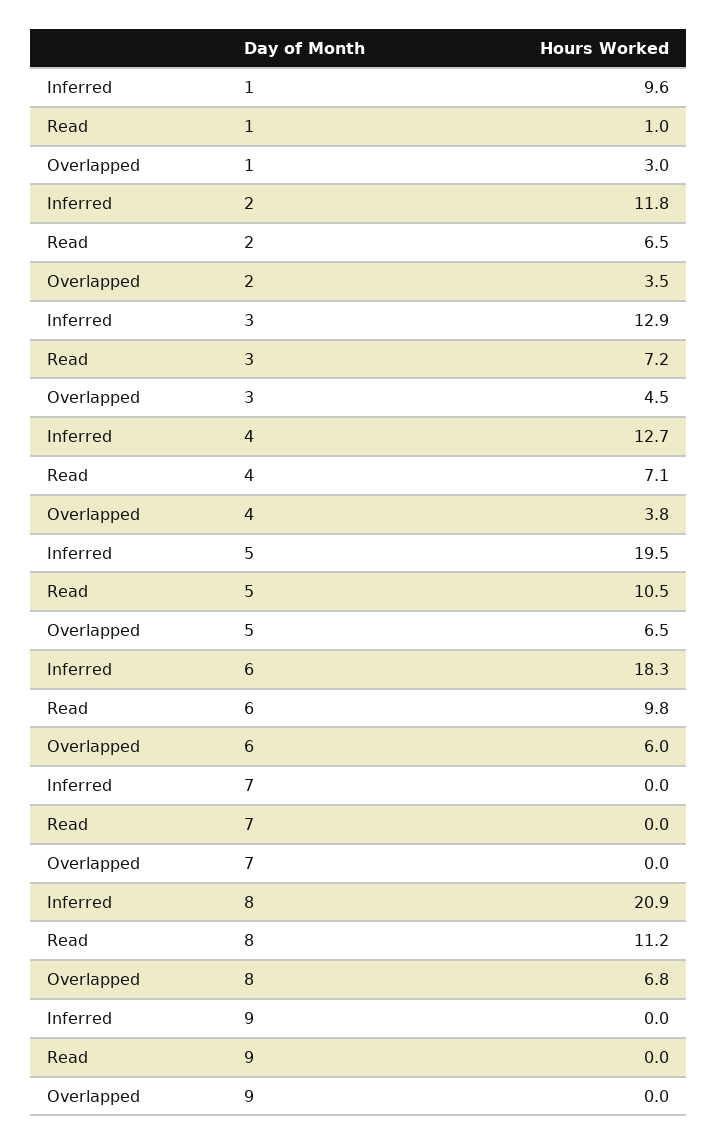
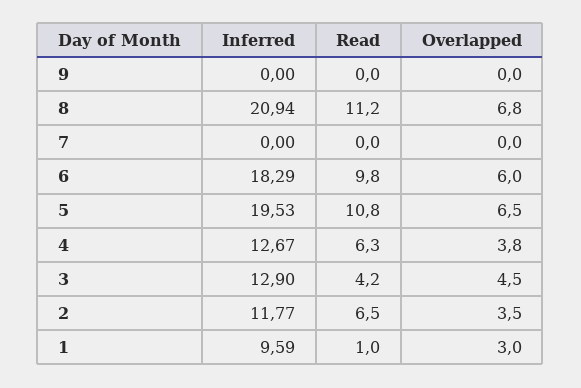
Read, 3: 7.2 -> 4.2
Read, 4: 7.1 -> 6.3
Read, 5: 10.5 -> 10.8

